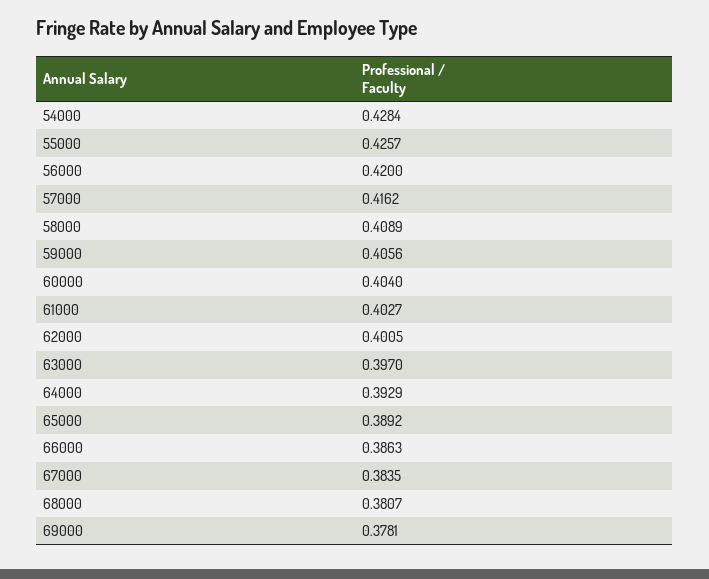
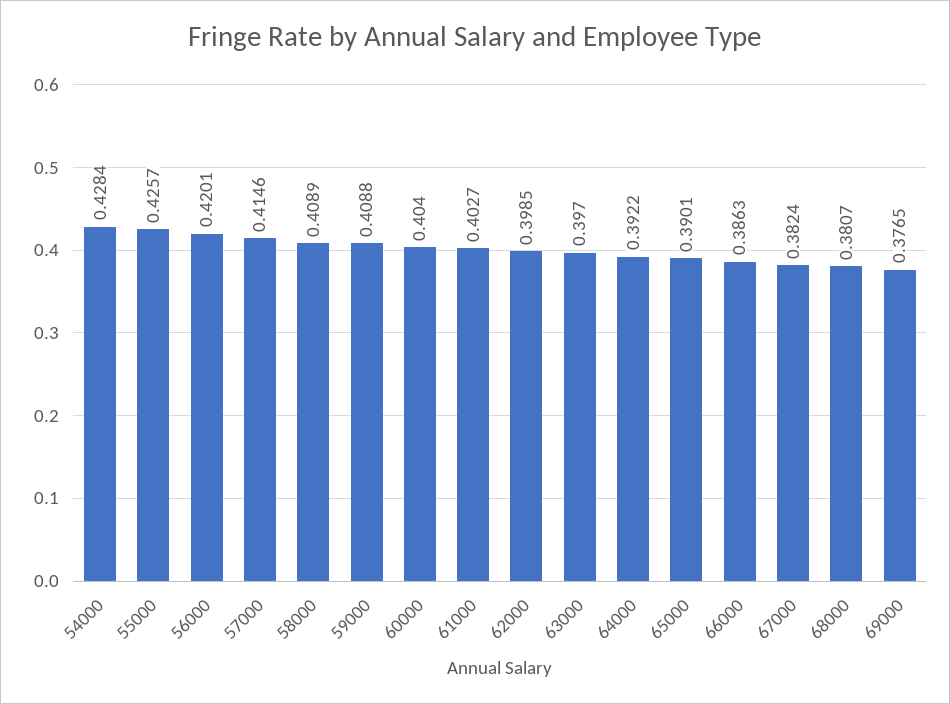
56000: 0.42 -> 0.4201
57000: 0.4162 -> 0.4146
59000: 0.4056 -> 0.4088
62000: 0.4005 -> 0.3985
64000: 0.3929 -> 0.3922
65000: 0.3892 -> 0.3901
67000: 0.3835 -> 0.3824
69000: 0.3781 -> 0.3765

